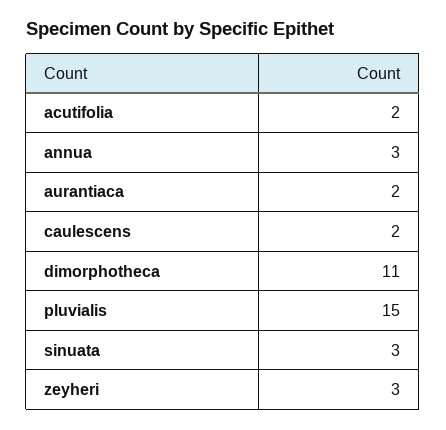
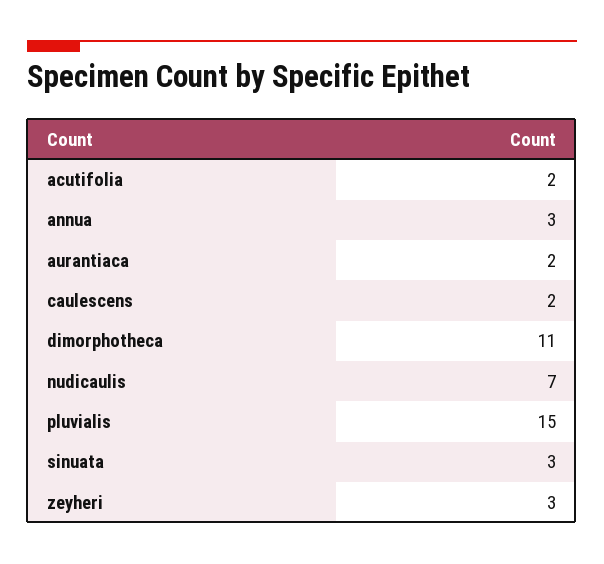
nudicaulis: none -> 7

